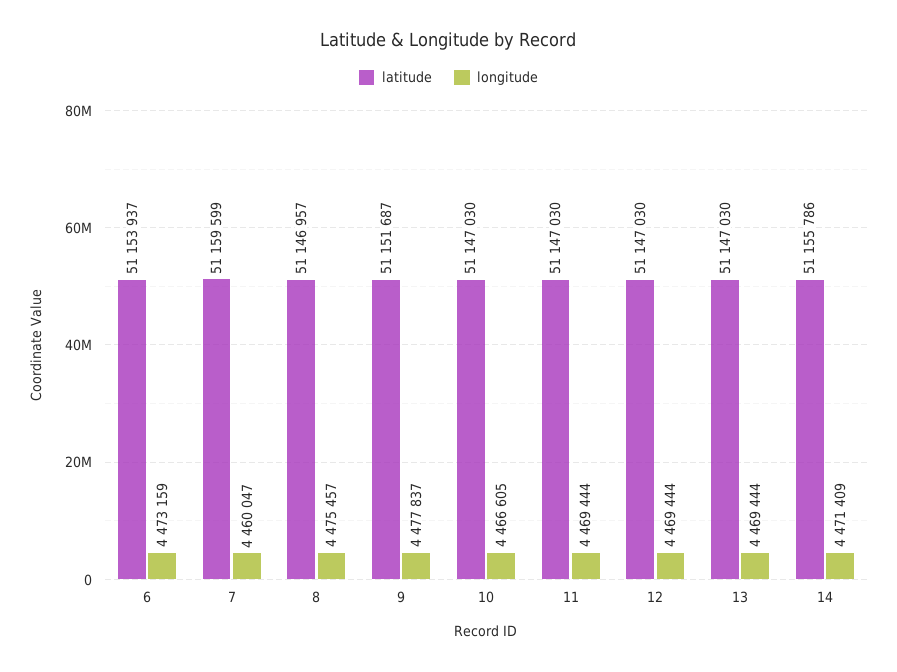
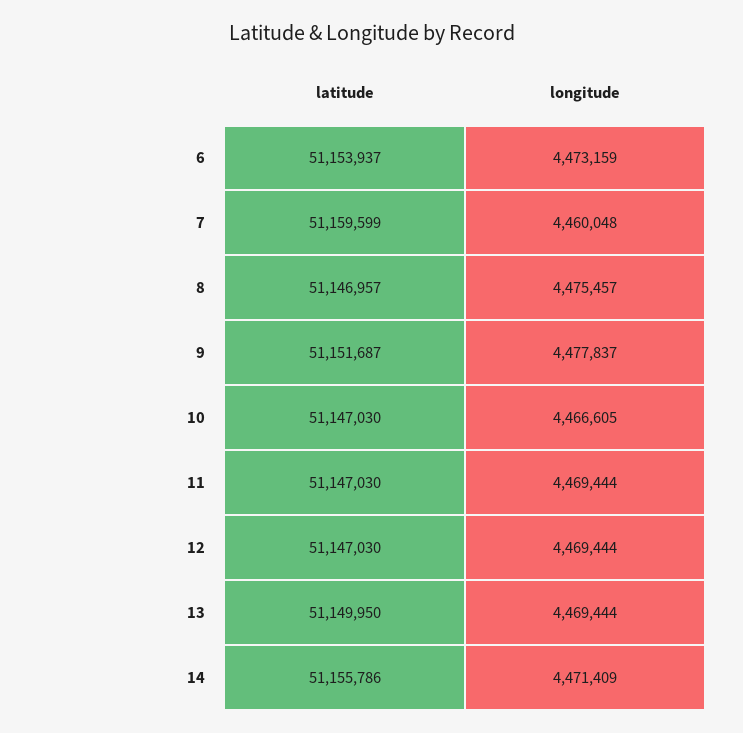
longitude, 7: 4460047 -> 4460048
latitude, 13: 51147030 -> 51149950

